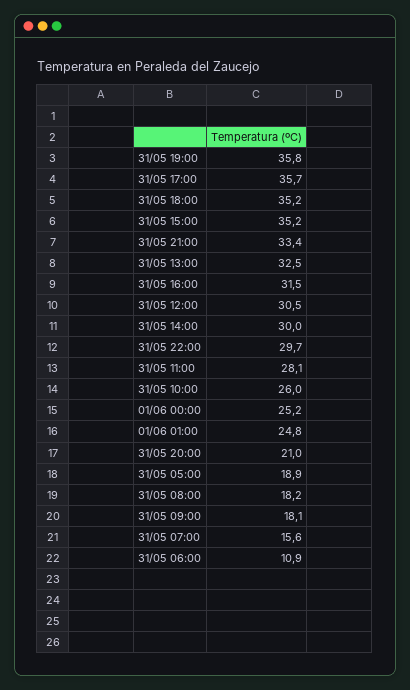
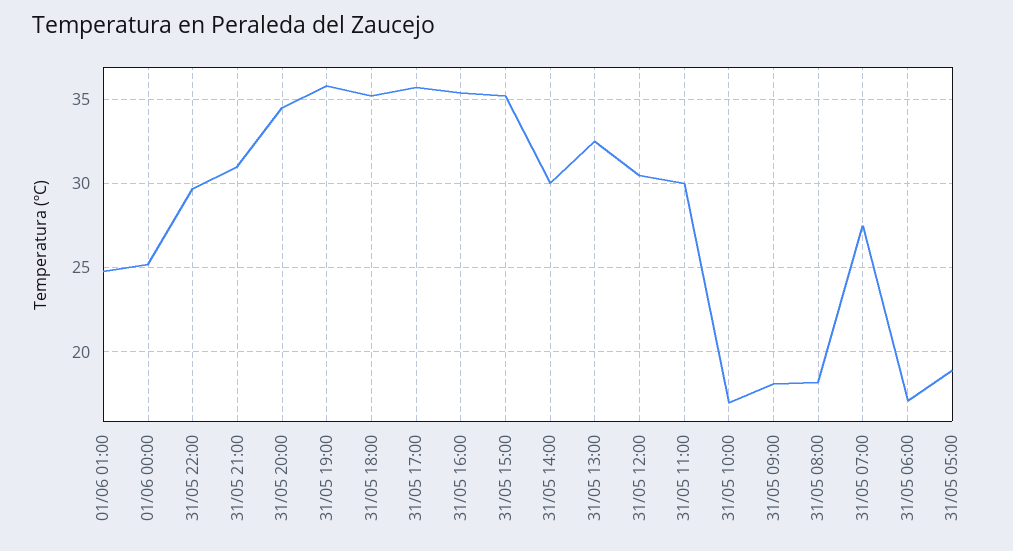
31/05 21:00: 33.4 -> 31
31/05 16:00: 31.5 -> 35.5
31/05 11:00: 28.1 -> 30
31/05 10:00: 26 -> 17
31/05 20:00: 21 -> 34.5
31/05 07:00: 15.6 -> 27.5
31/05 06:00: 10.9 -> 17

